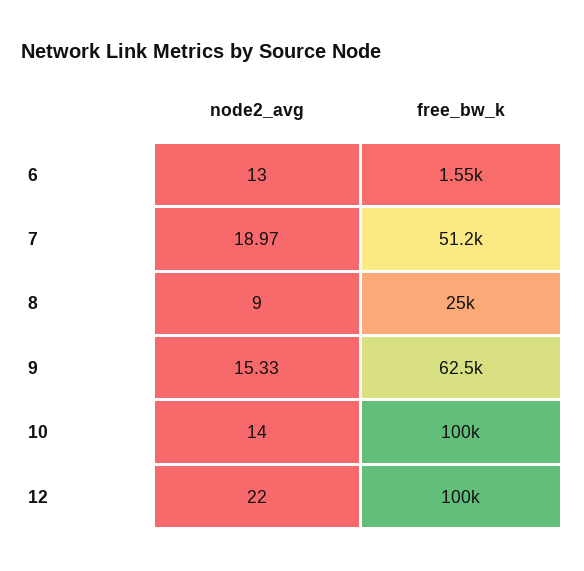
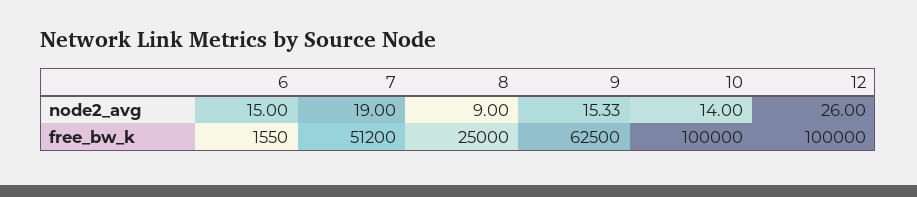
node2_avg, 6: 13 -> 15
node2_avg, 7: 18.97 -> 19
node2_avg, 12: 22 -> 26

